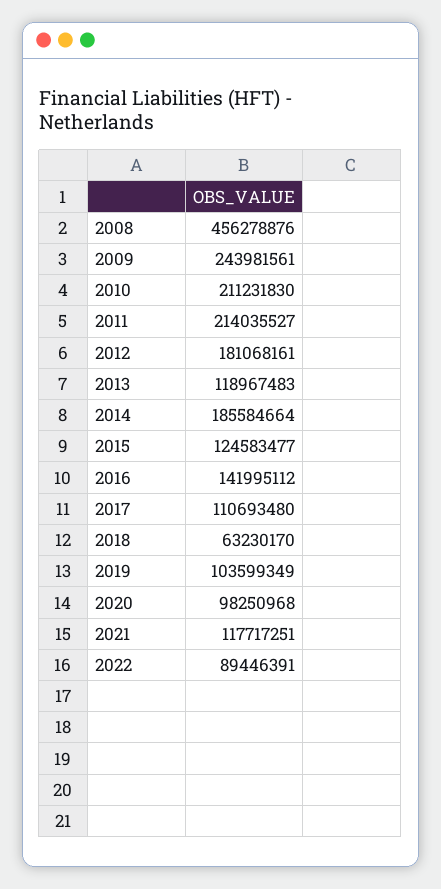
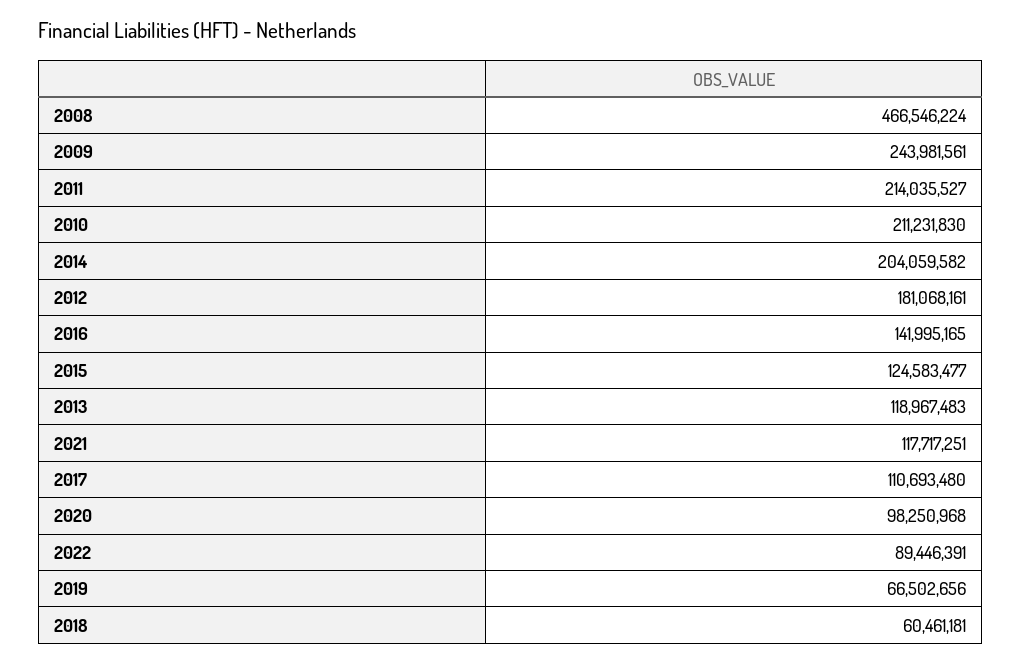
2008: 456278876 -> 466546224
2014: 185584664 -> 204059582
2016: 141995112 -> 141995165
2018: 63230170 -> 60461181
2019: 103599349 -> 66502656

